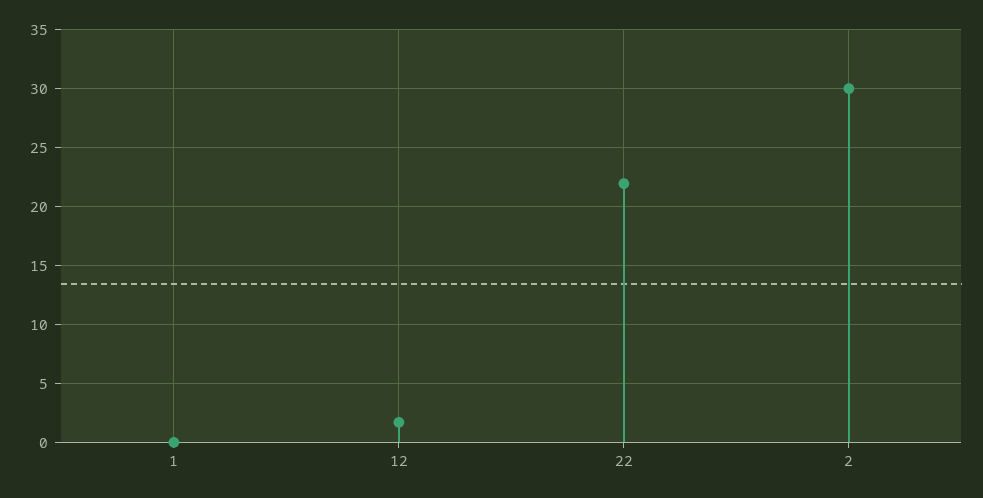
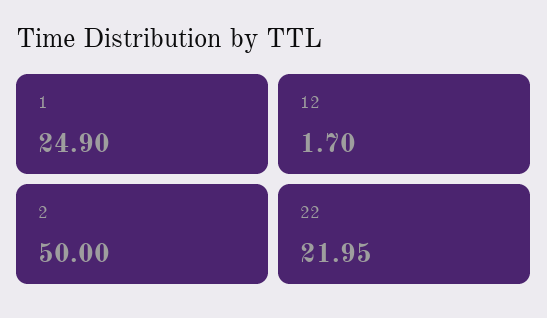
1: 0 -> 24.9
2: 30 -> 50

